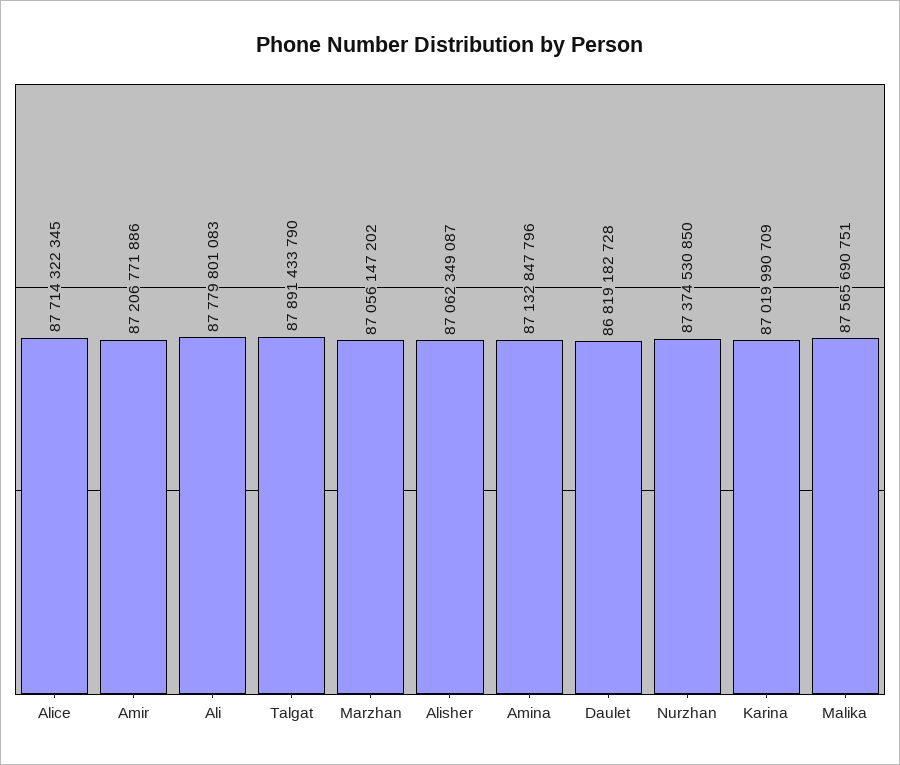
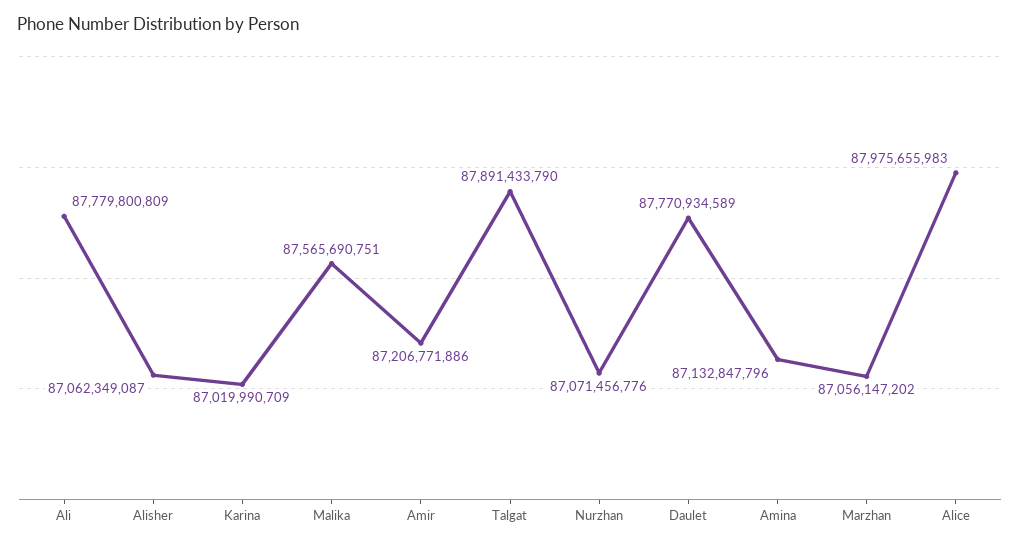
Alice: 87714322345 -> 87975655983
Ali: 87779801083 -> 87779800809
Daulet: 86819182728 -> 87770934589
Nurzhan: 87374530850 -> 87071456776

